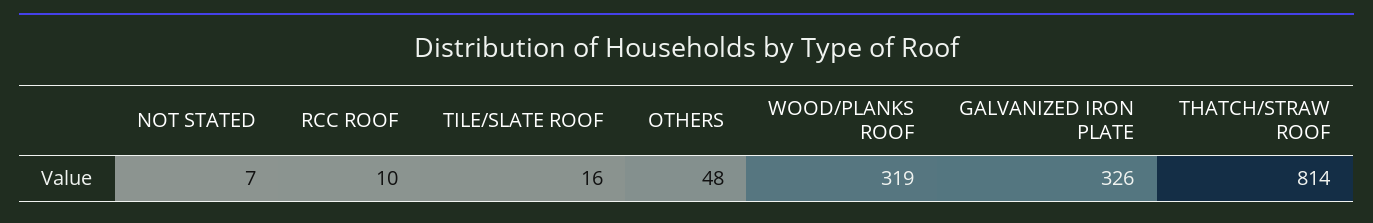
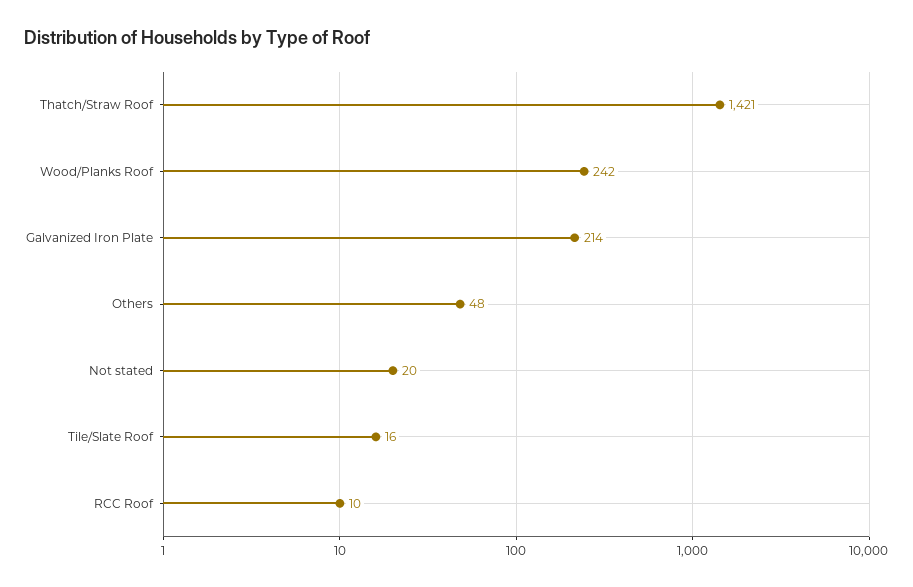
NOT STATED: 7 -> 20
WOOD/PLANKS ROOF: 319 -> 242
GALVANIZED IRON PLATE: 326 -> 214
THATCH/STRAW ROOF: 814 -> 1421

